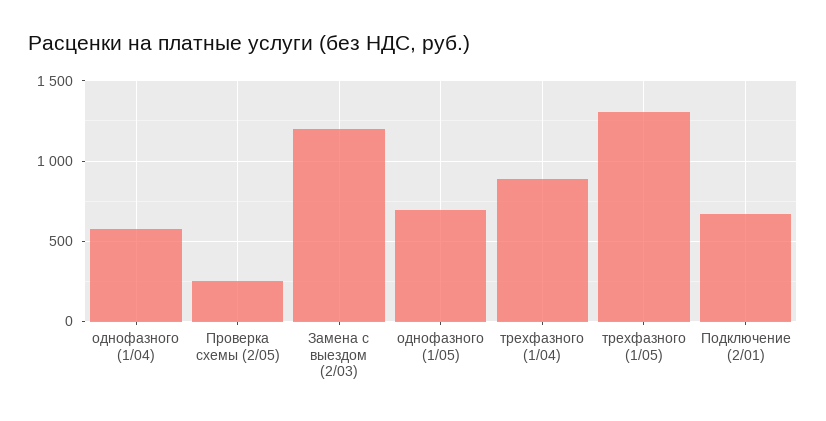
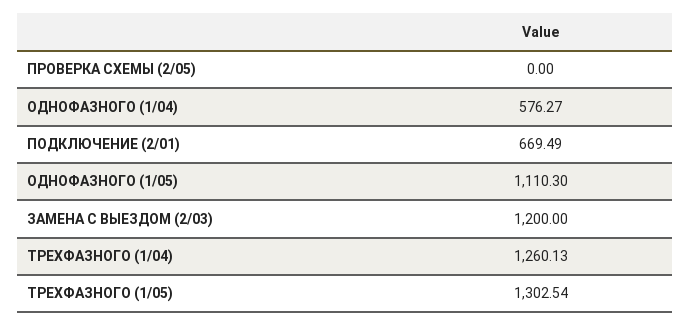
Проверка схемы (2/05): 250 -> 0
однофазного (1/05): 700 -> 1110.3
трехфазного (1/04): 900 -> 1260.13

